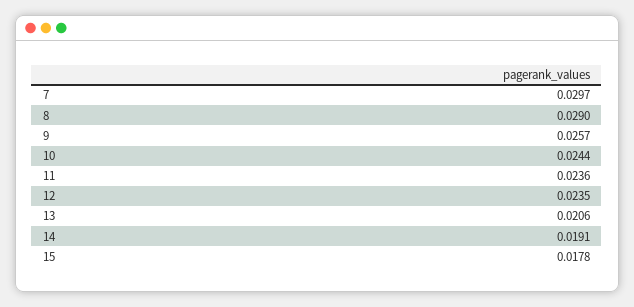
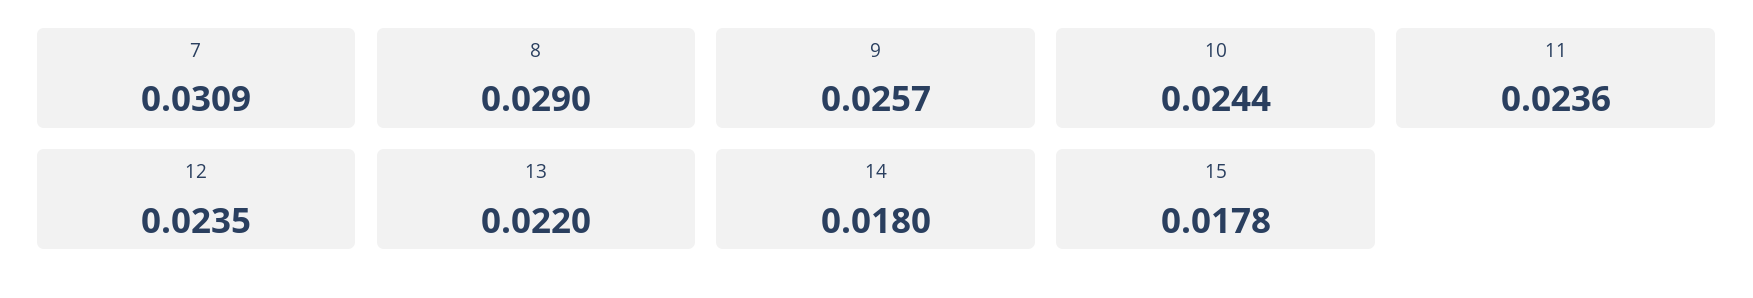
7: 0.0297 -> 0.0309
13: 0.0206 -> 0.022
14: 0.0191 -> 0.018

